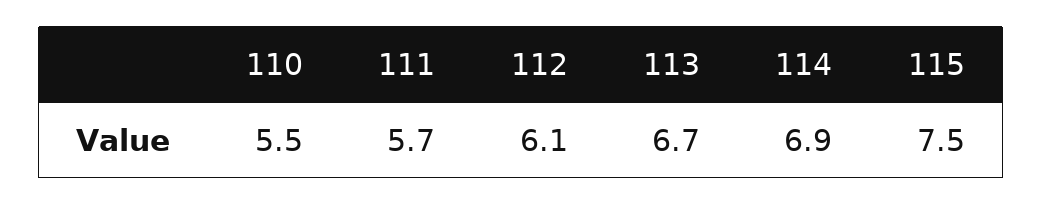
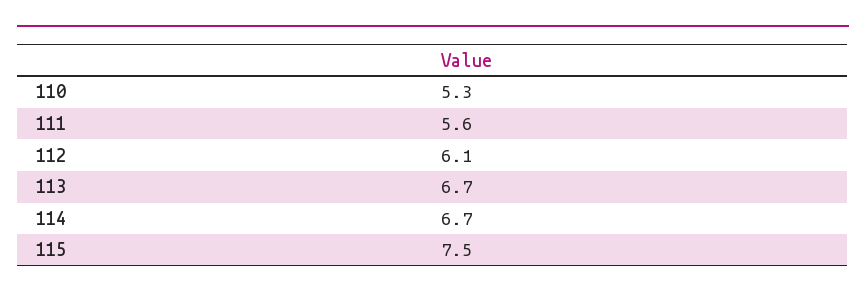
110: 5.5 -> 5.3
111: 5.7 -> 5.6
114: 6.9 -> 6.7

